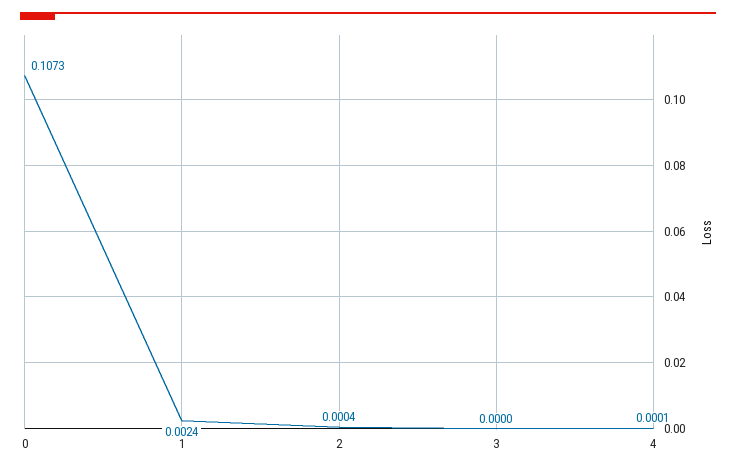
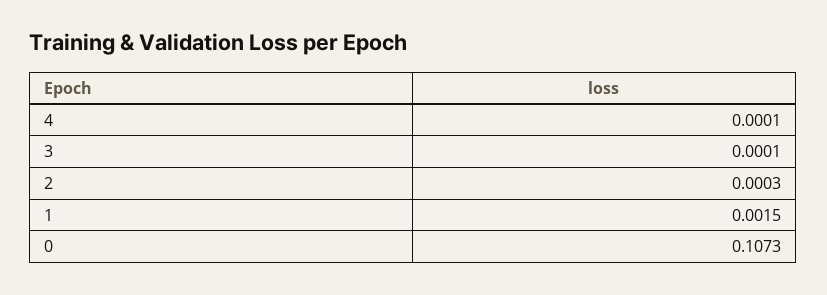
1: 0.0024 -> 0.0015
2: 0.0004 -> 0.0003
3: 0 -> 0.0001

